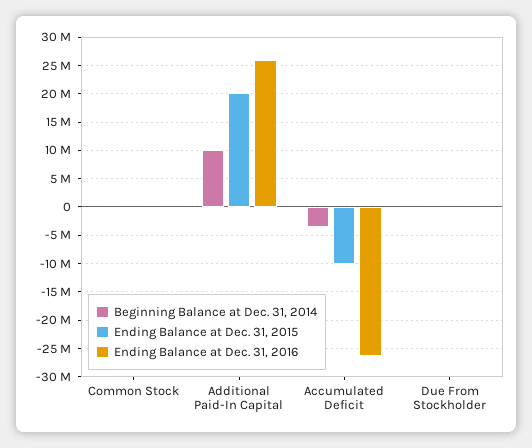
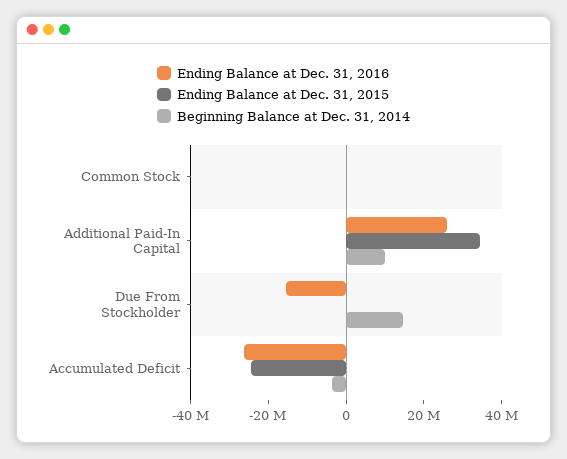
Ending Balance at Dec. 31, 2015, Additional Paid-In Capital: 20000000 -> 35000000
Ending Balance at Dec. 31, 2015, Accumulated Deficit: -10000000 -> -25000000
Beginning Balance at Dec. 31, 2014, Due From Stockholder: 0 -> 15000000
Ending Balance at Dec. 31, 2016, Due From Stockholder: 0 -> -15000000

